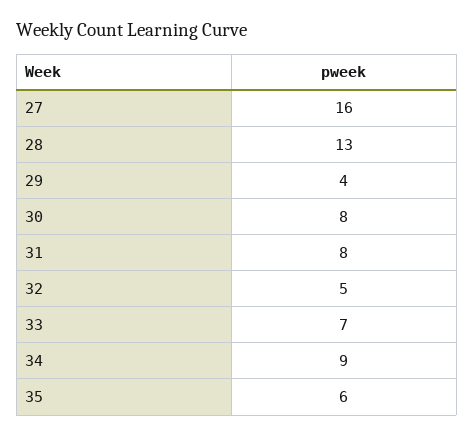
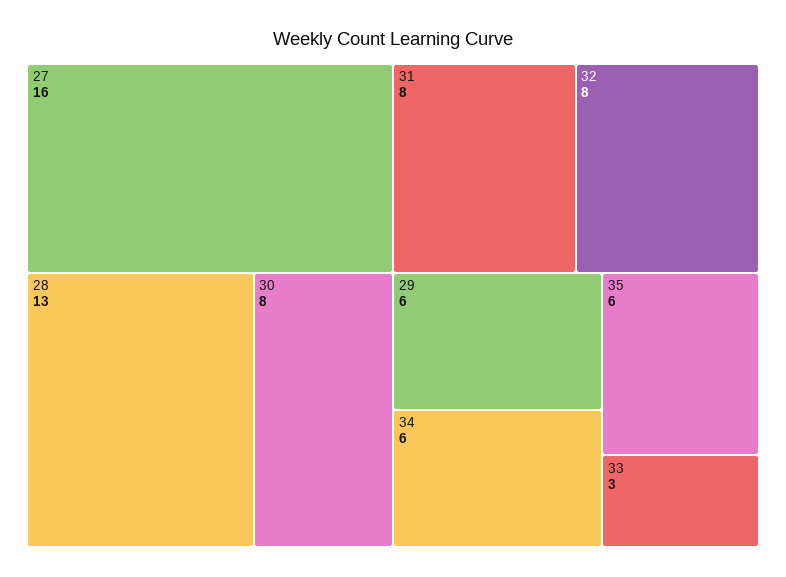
29: 4 -> 6
32: 5 -> 8
33: 7 -> 3
34: 9 -> 6

